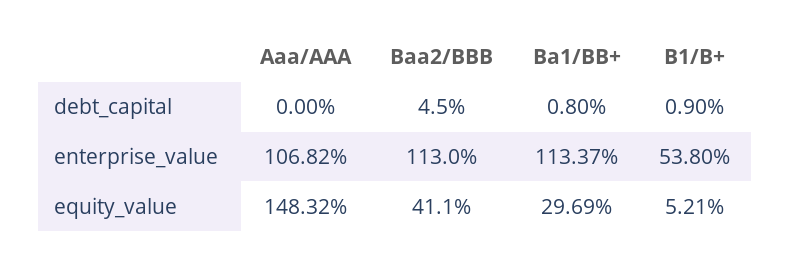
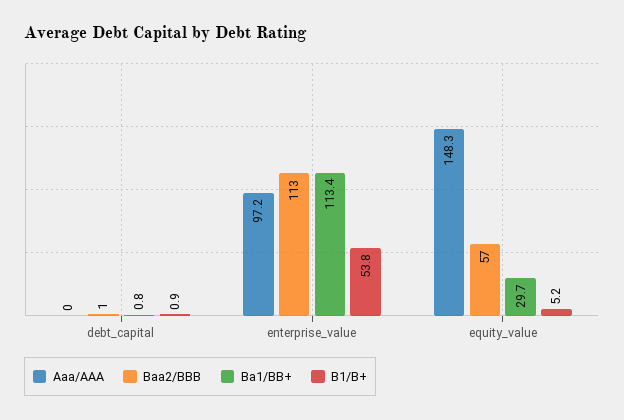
Baa2/BBB, debt_capital: 4.5 -> 1
Aaa/AAA, enterprise_value: 106.82 -> 97.2
Baa2/BBB, equity_value: 41.1 -> 57

